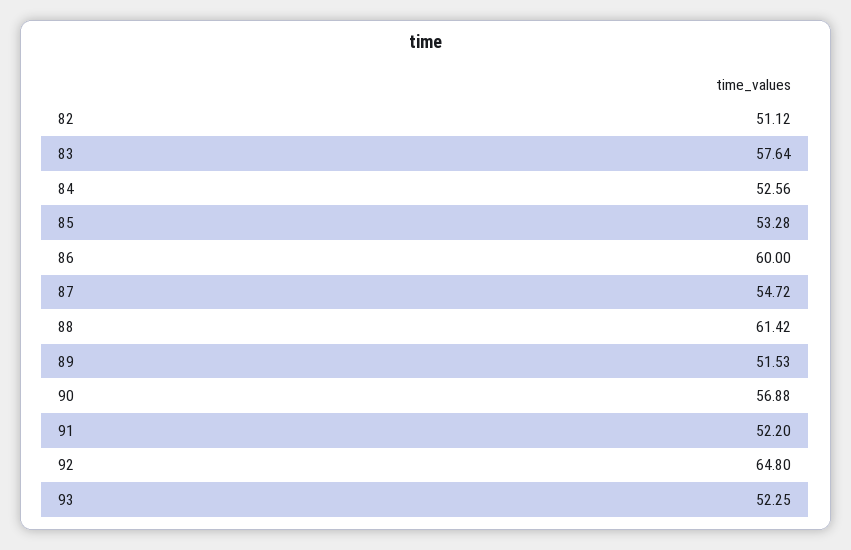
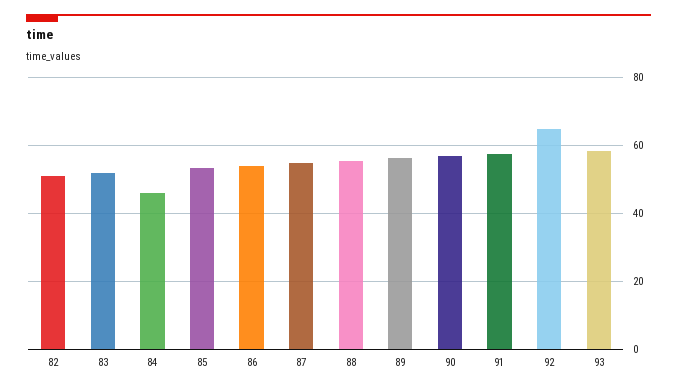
83: 57.64 -> 52
84: 52.56 -> 46
86: 60 -> 54
88: 61.42 -> 56
89: 51.53 -> 56
91: 52.2 -> 58
93: 52.25 -> 58

